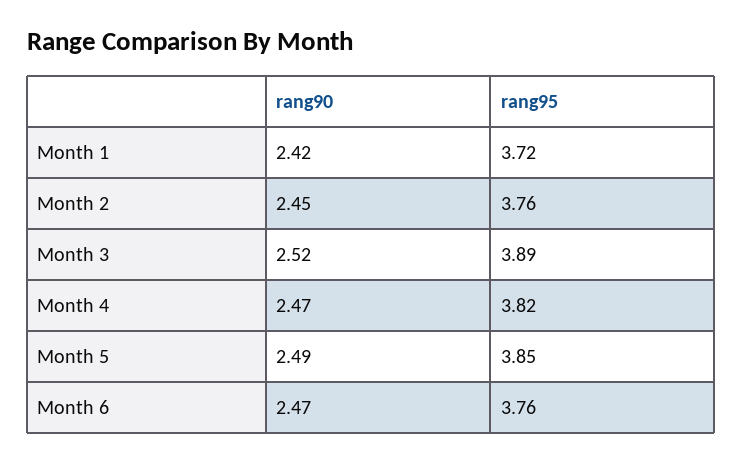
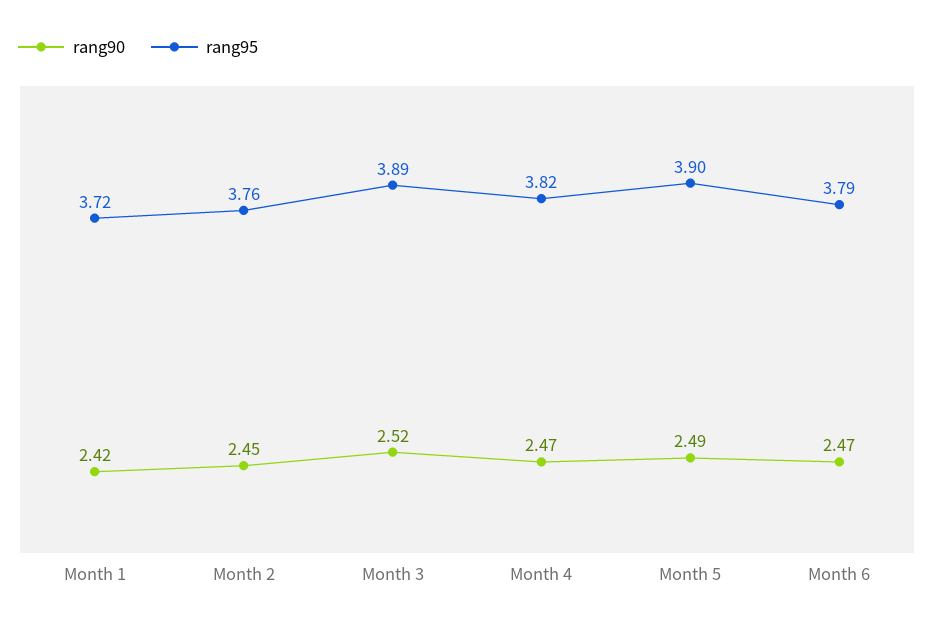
rang95, Month 5: 3.85 -> 3.9
rang95, Month 6: 3.76 -> 3.79

